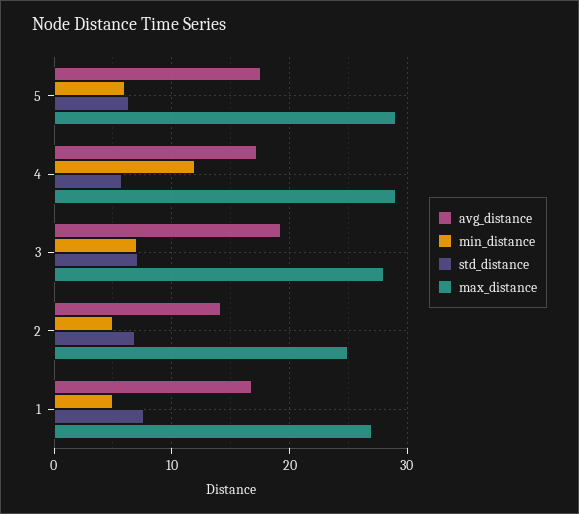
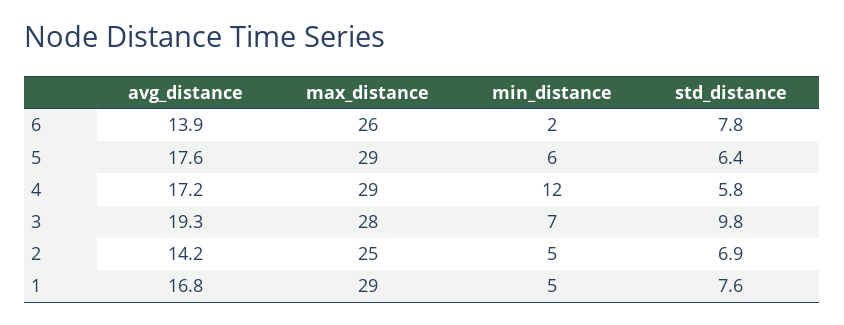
std_distance, 3: 7 -> 9.8
max_distance, 1: 27 -> 29
avg_distance, 6: none -> 13.9
max_distance, 6: none -> 26
min_distance, 6: none -> 2
std_distance, 6: none -> 7.8

